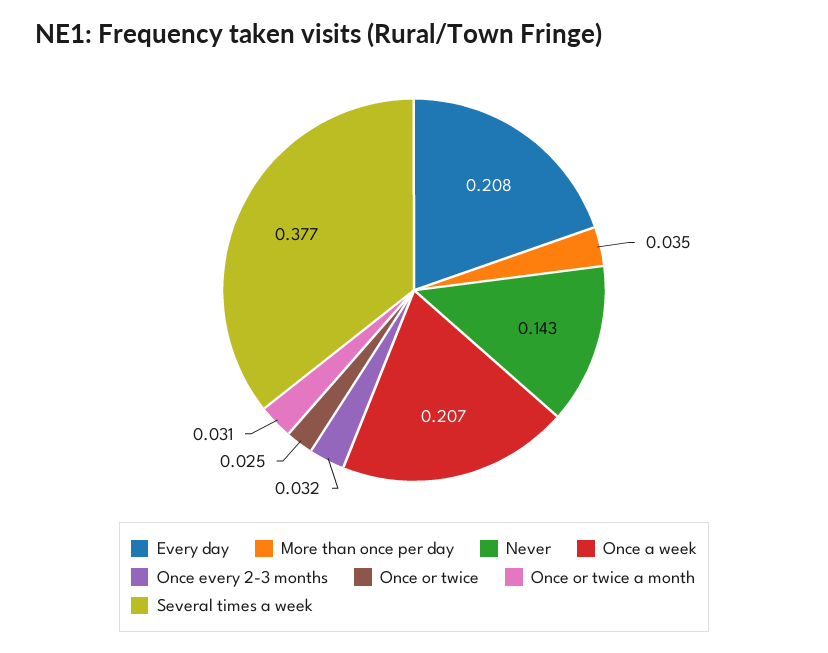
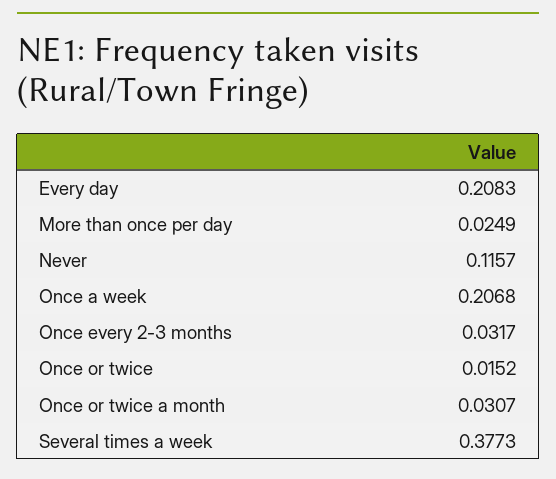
More than once per day: 0.035 -> 0.0249
Never: 0.143 -> 0.1157
Once or twice: 0.025 -> 0.0152

